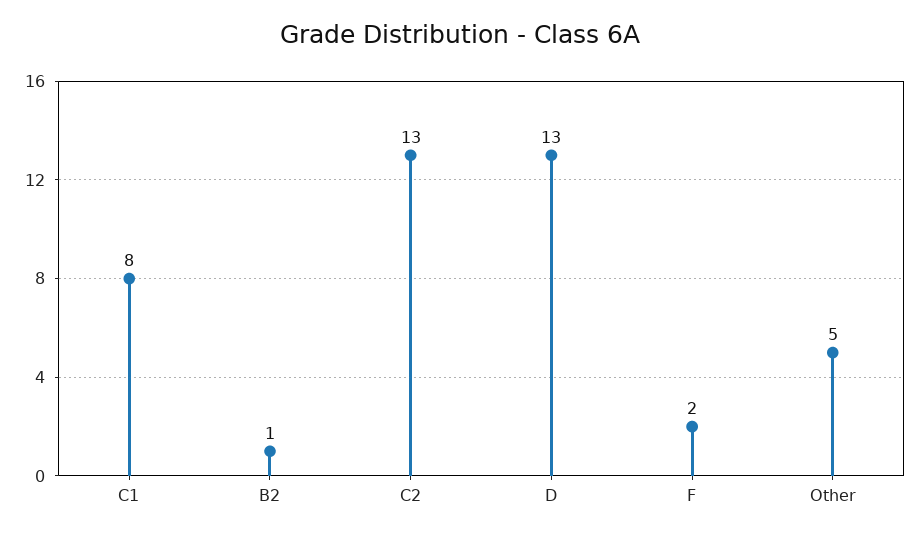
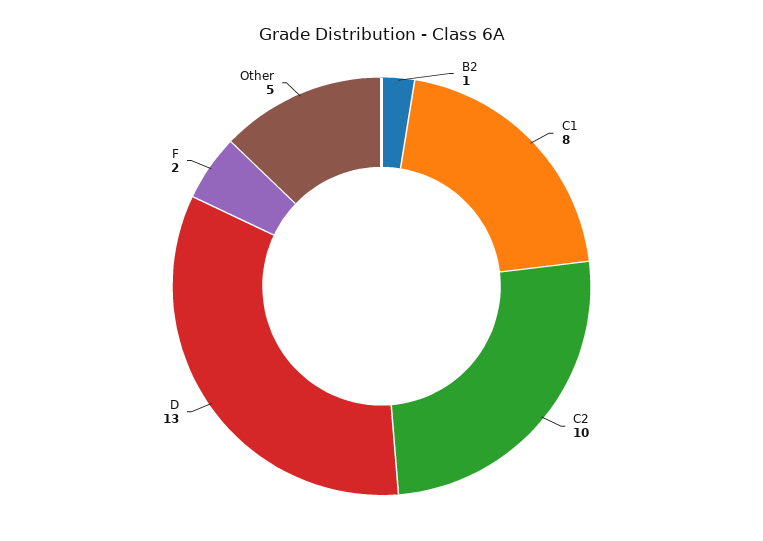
C2: 13 -> 10

